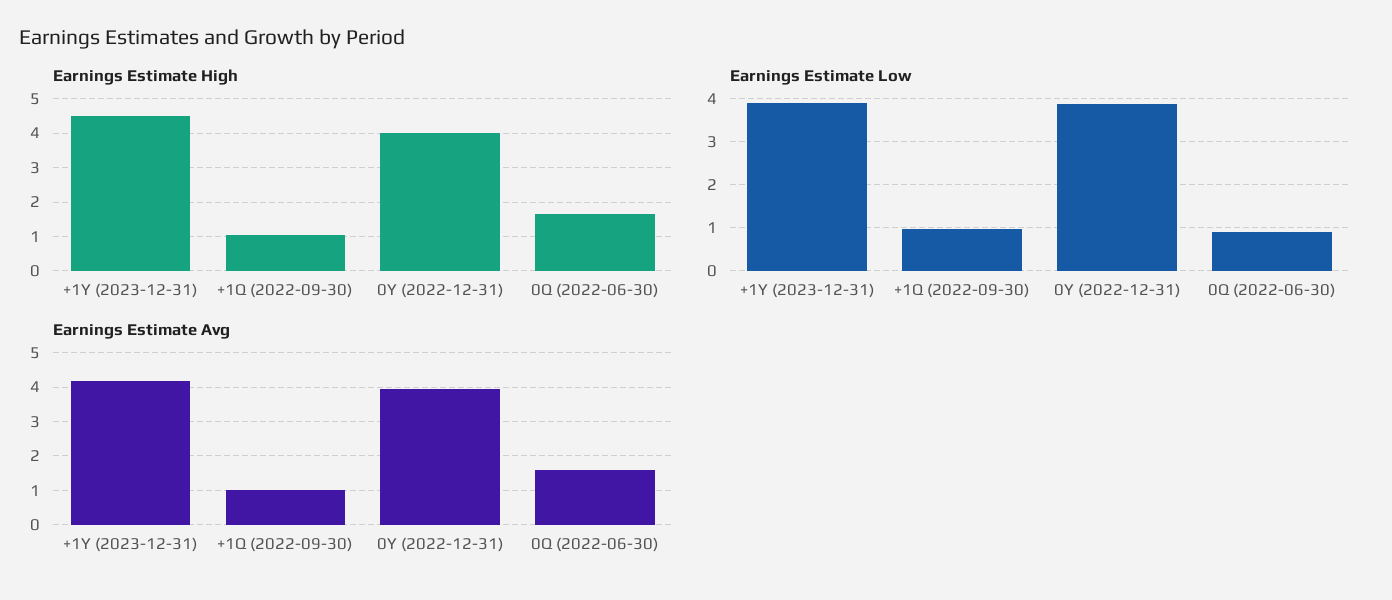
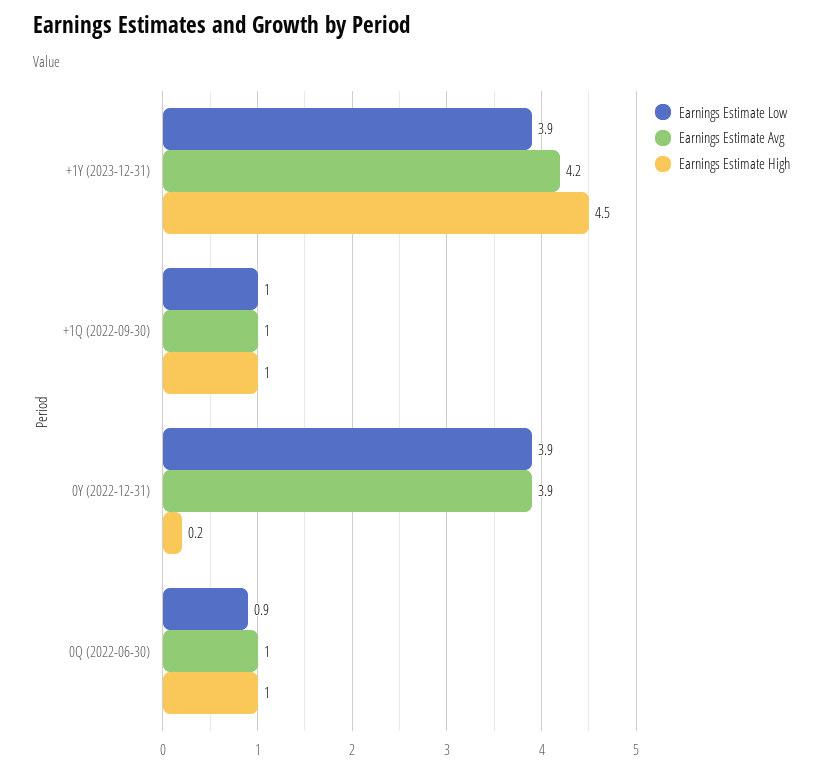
Earnings Estimate High, 0Y (2022-12-31): 4 -> 0.2
Earnings Estimate High, 0Q (2022-06-30): 1.6 -> 1
Earnings Estimate Avg, 0Q (2022-06-30): 1.6 -> 1

